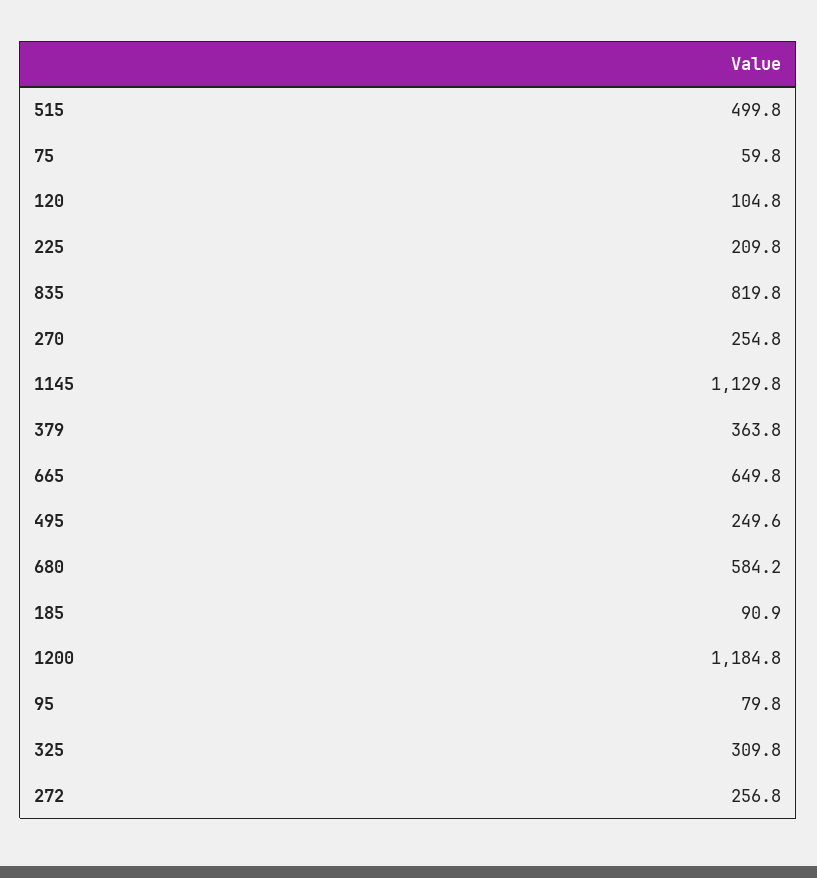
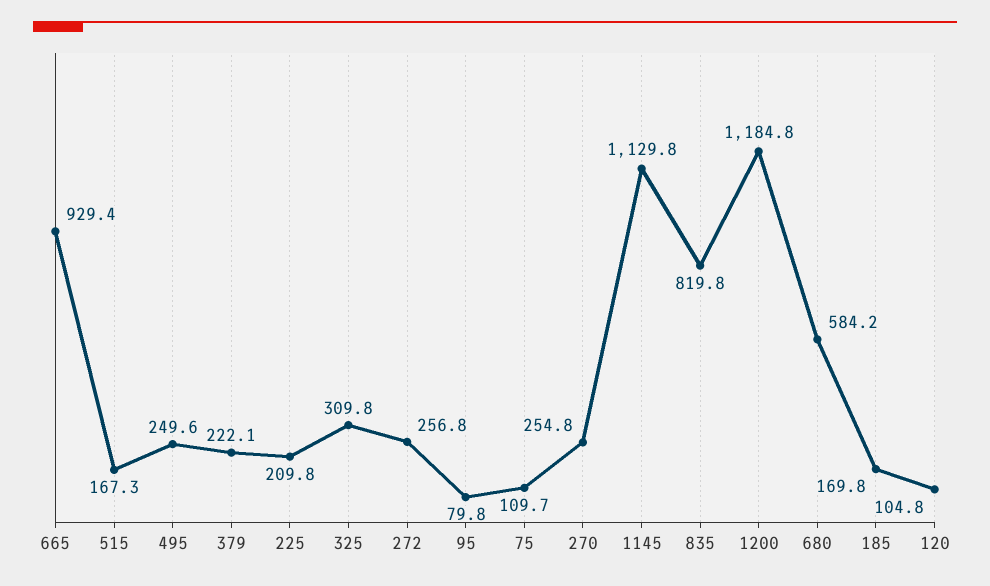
515: 499.8 -> 167.3
75: 59.8 -> 109.7
379: 363.8 -> 222.1
665: 649.8 -> 929.4
185: 90.9 -> 169.8

